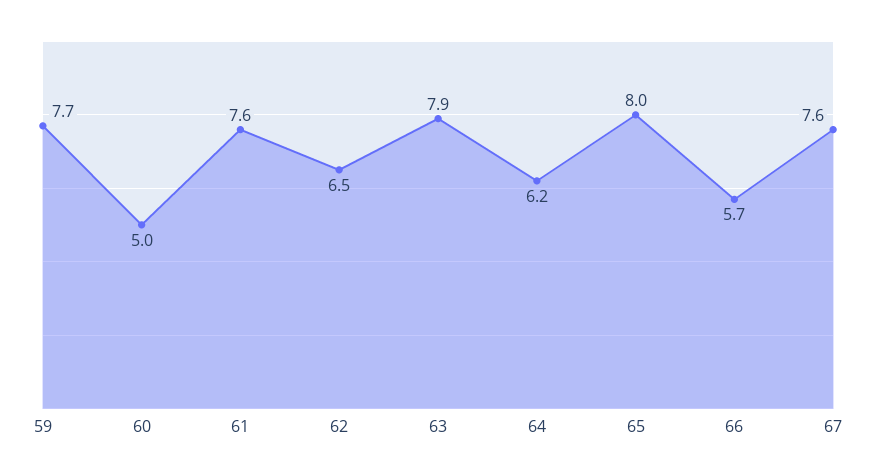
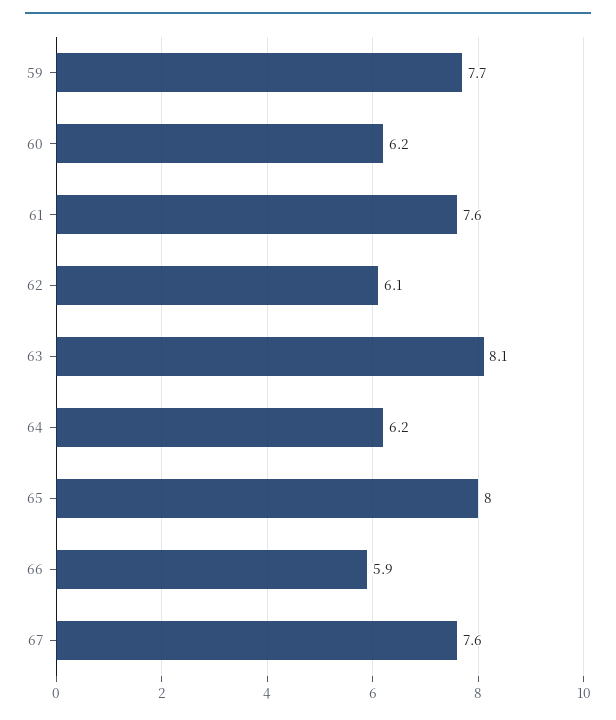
60: 5 -> 6.2
62: 6.5 -> 6.1
63: 7.9 -> 8.1
66: 5.7 -> 5.9

